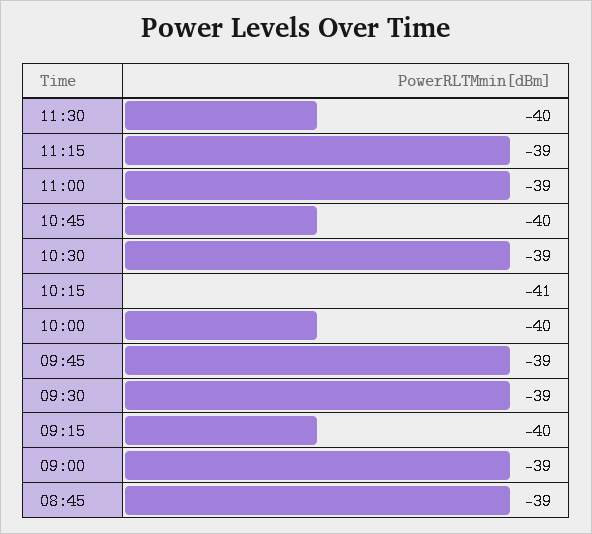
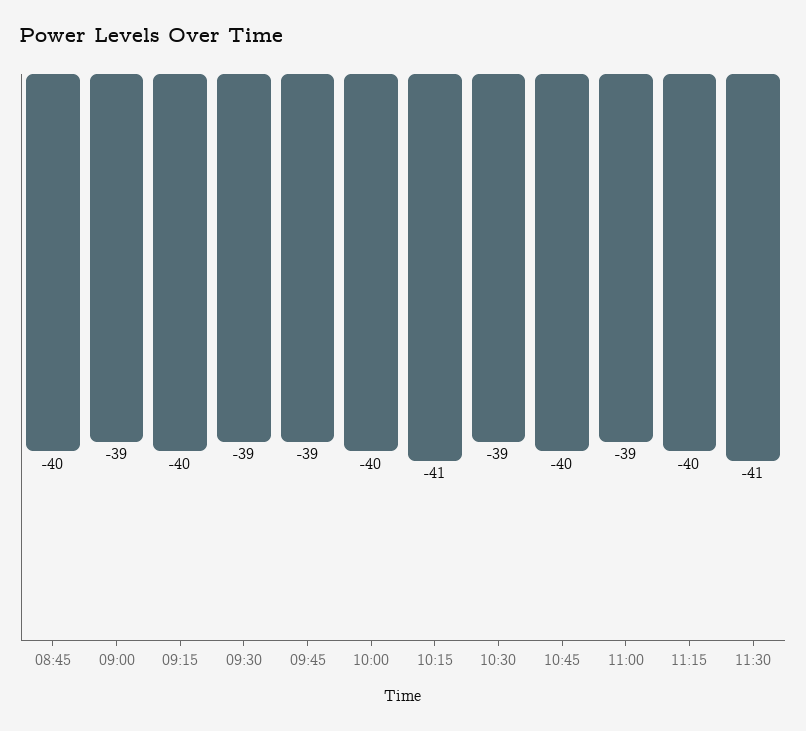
11:30: -40 -> -41
11:15: -39 -> -40
08:45: -39 -> -40

